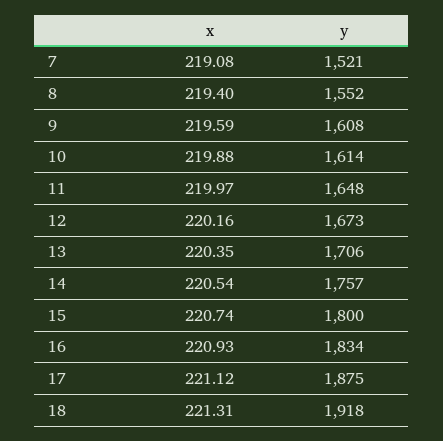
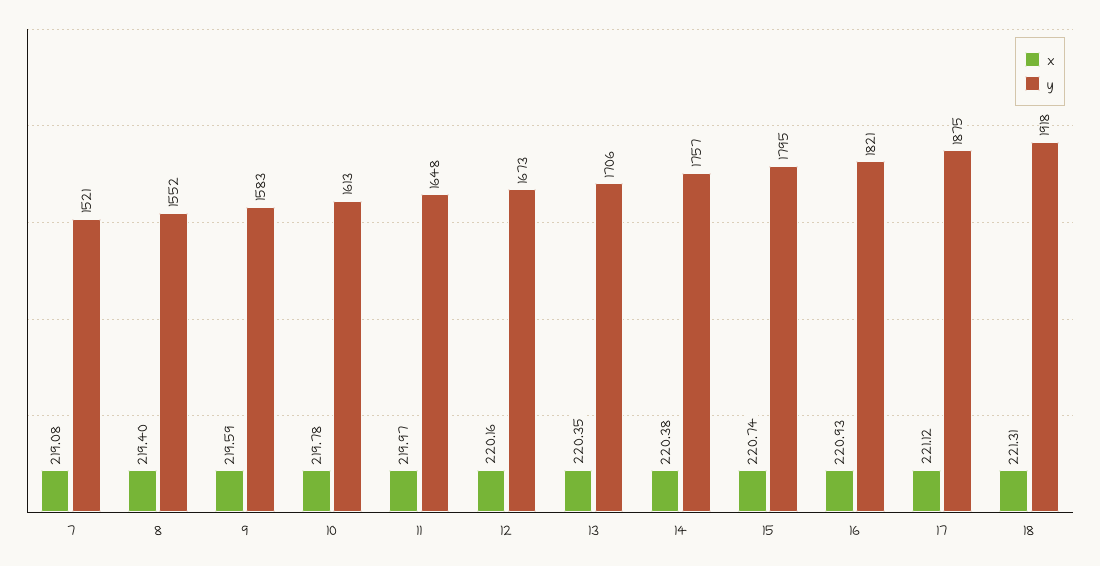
y, 9: 1608 -> 1583
x, 10: 219.88 -> 219.78
y, 10: 1614 -> 1613
x, 14: 220.54 -> 220.38
y, 15: 1800 -> 1795
y, 16: 1834 -> 1821

